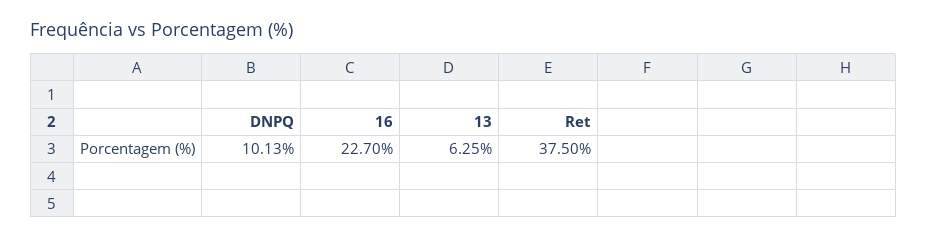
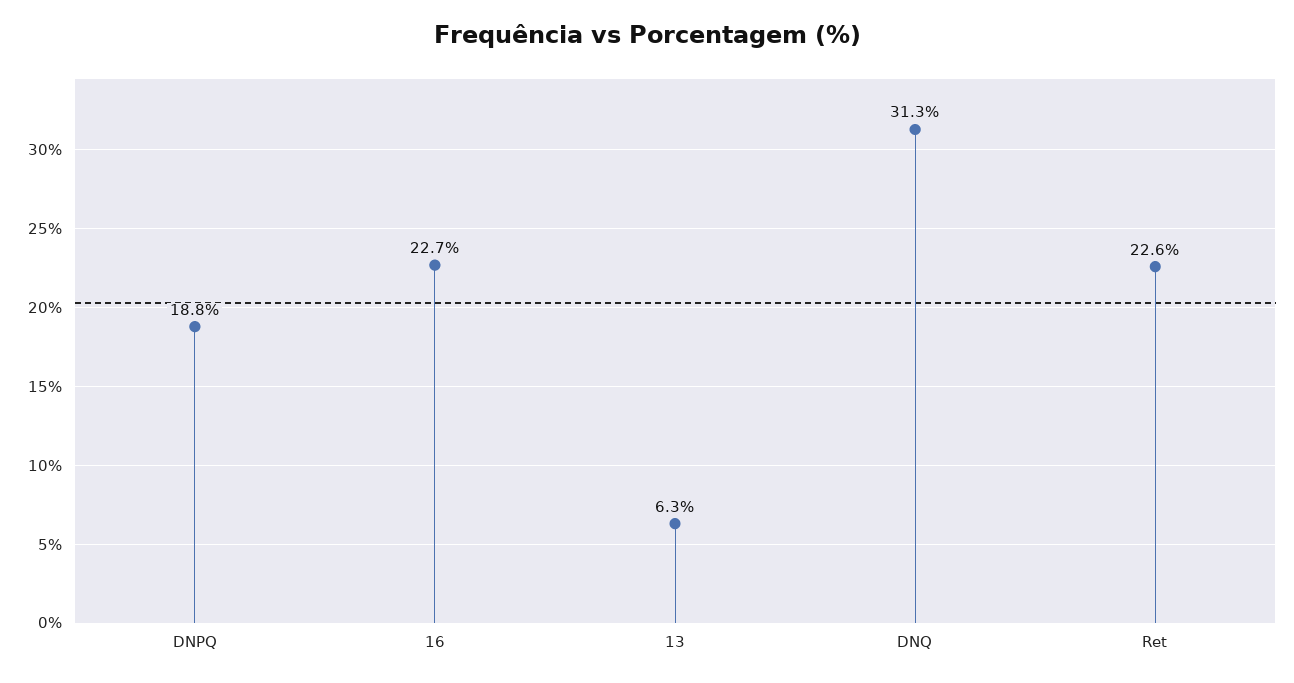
DNPQ: 10.13 -> 18.8
Ret: 37.5 -> 22.6
DNQ: none -> 31.3

